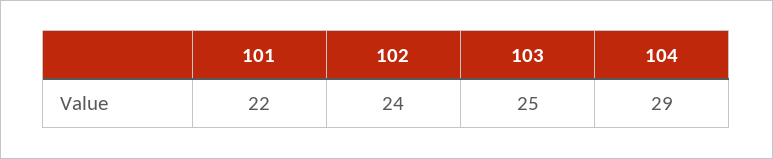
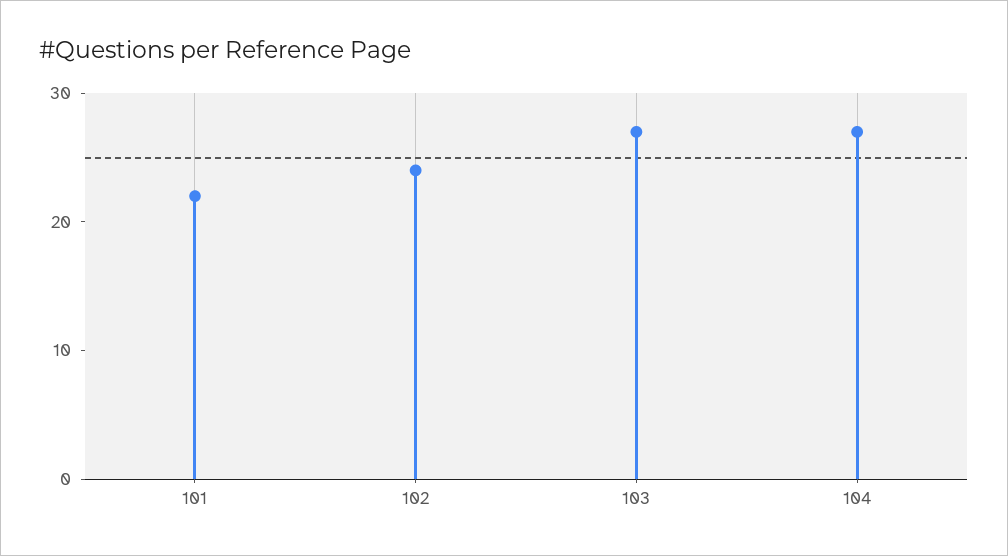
103: 25 -> 27
104: 29 -> 27

